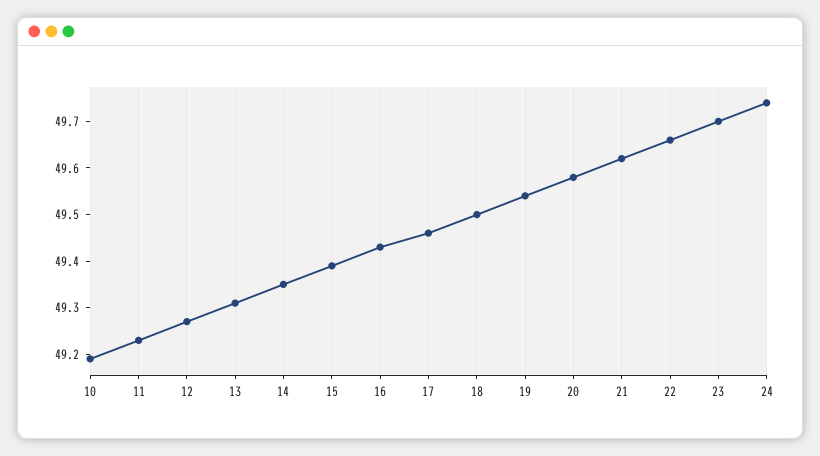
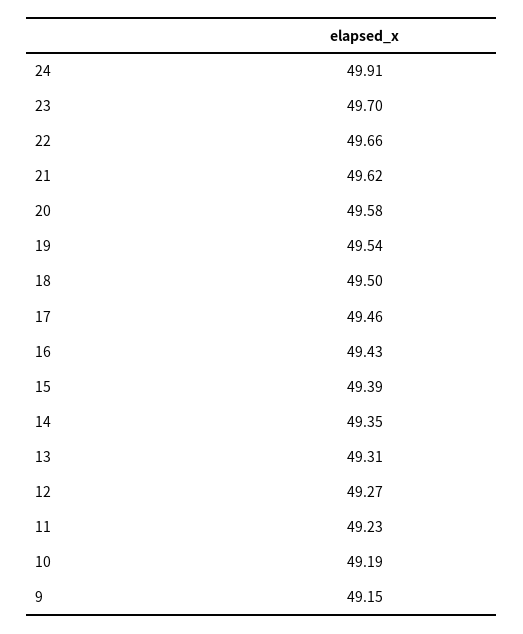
24: 49.75 -> 49.91
9: none -> 49.15

